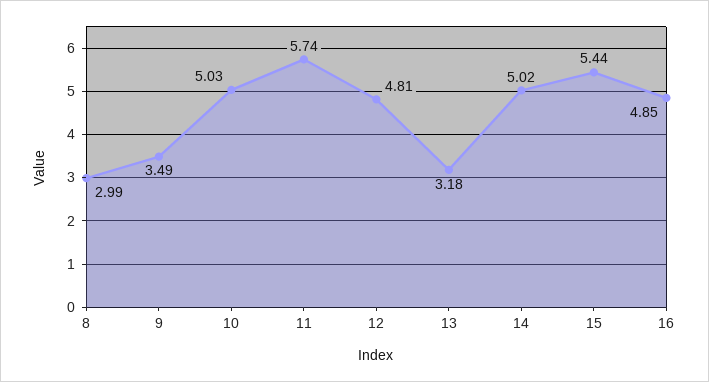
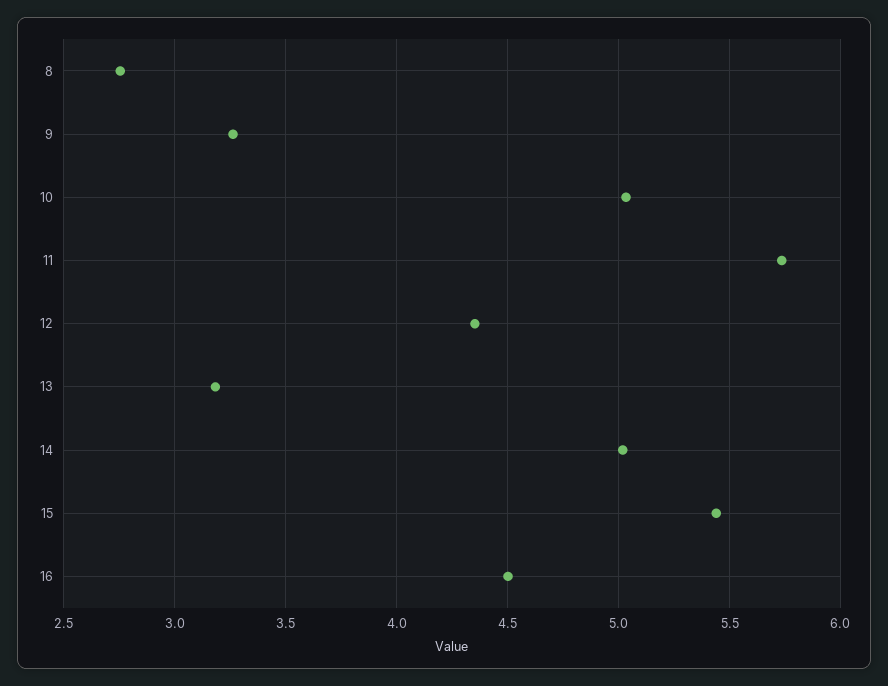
8: 2.99 -> 2.75
9: 3.49 -> 3.25
12: 4.81 -> 4.35
16: 4.85 -> 4.5

